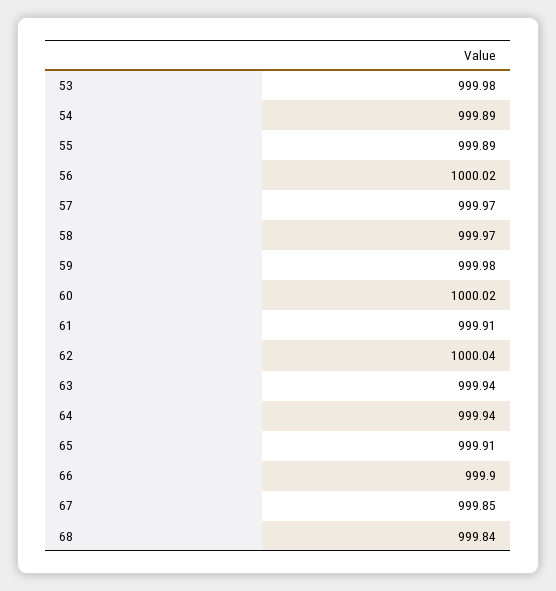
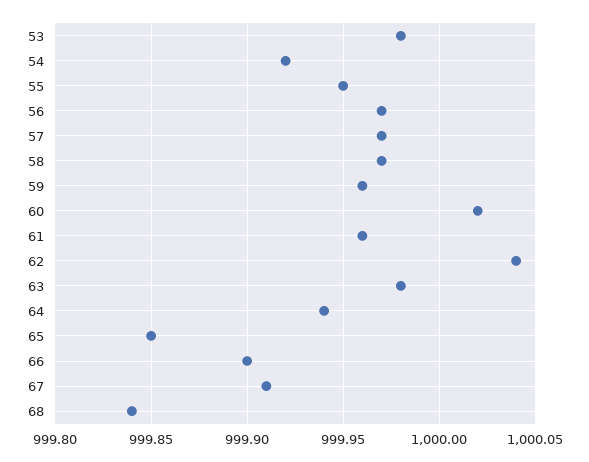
54: 999.89 -> 999.92
55: 999.89 -> 999.95
56: 1000.02 -> 999.97
59: 999.98 -> 999.96
61: 999.91 -> 999.96
63: 999.94 -> 999.98
65: 999.91 -> 999.85
67: 999.85 -> 999.91

